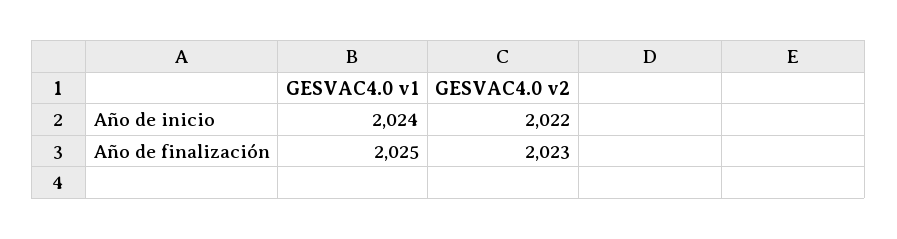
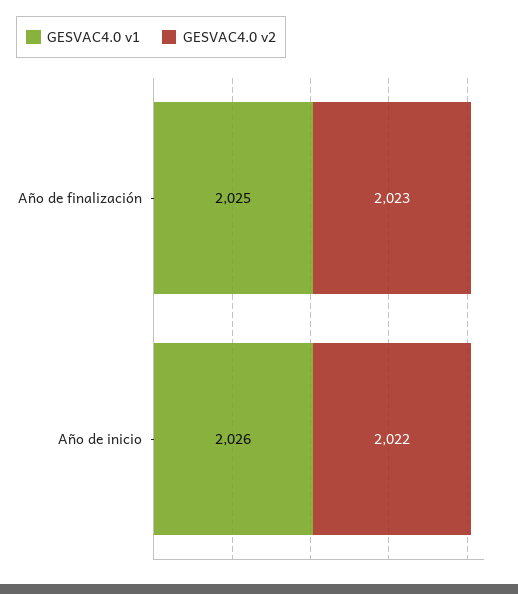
GESVAC4.0 v1, Año de inicio: 2024 -> 2026

